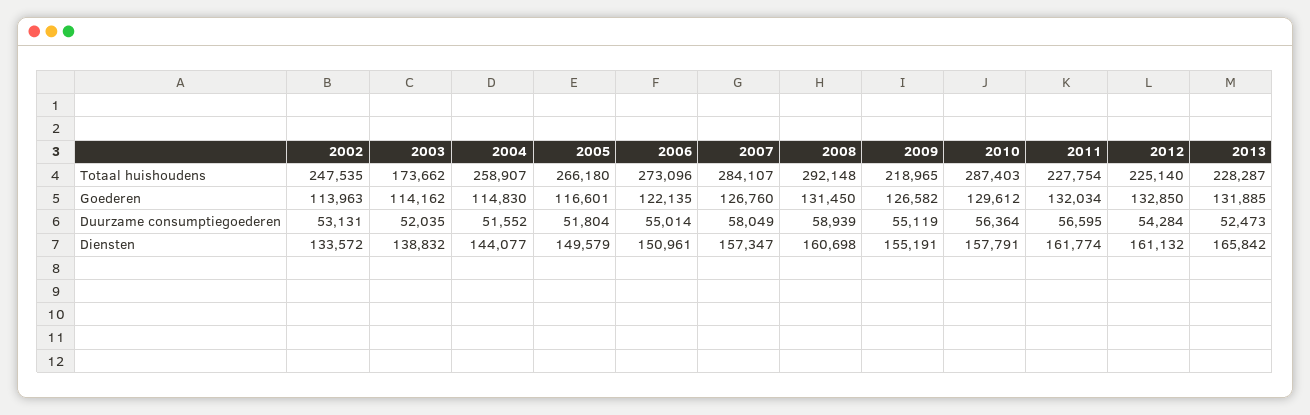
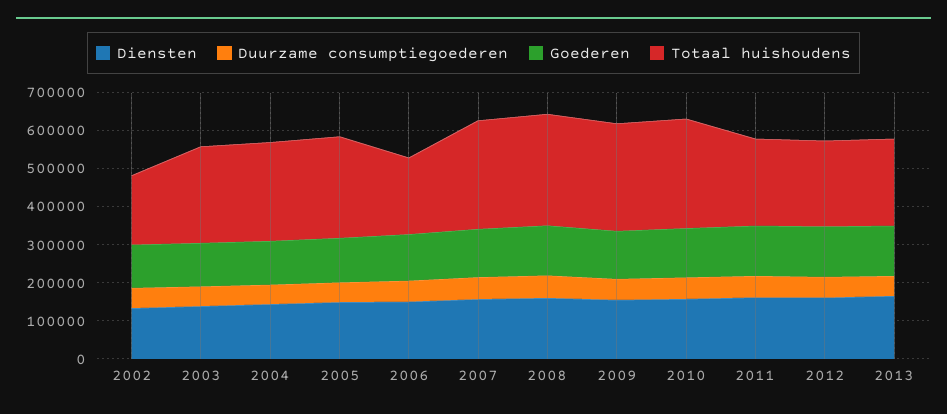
Totaal huishoudens, 2002: 247535 -> 175000
Totaal huishoudens, 2003: 173662 -> 250000
Totaal huishoudens, 2006: 273096 -> 200000
Totaal huishoudens, 2009: 218965 -> 275000

